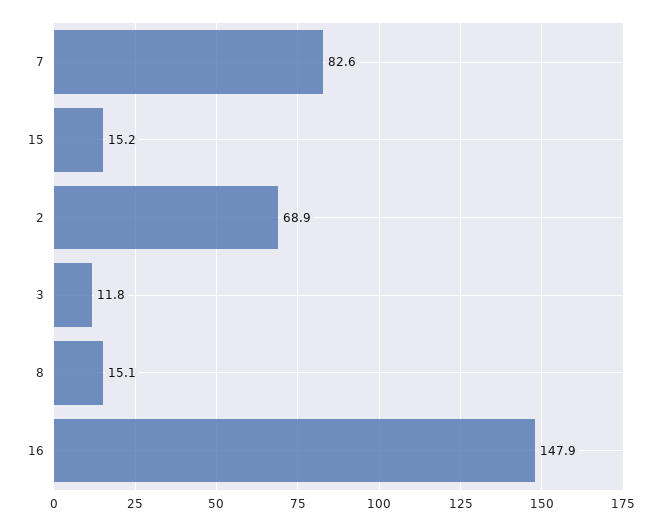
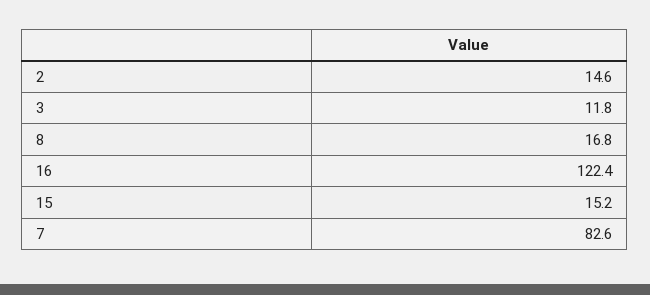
2: 68.9 -> 14.6
8: 15.1 -> 16.8
16: 147.9 -> 122.4

